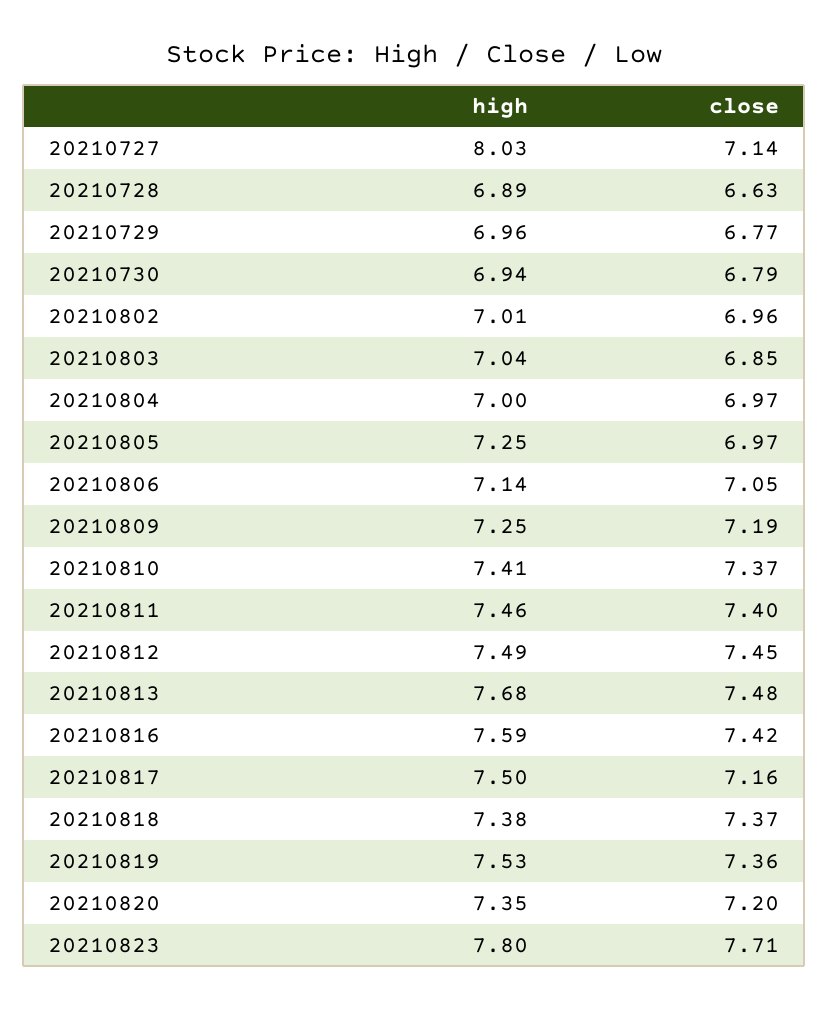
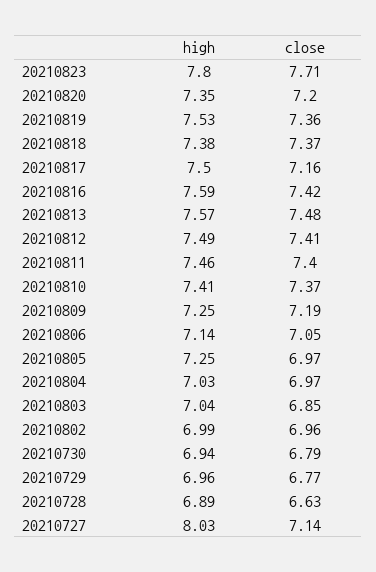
high, 20210802: 7.01 -> 6.99
high, 20210804: 7 -> 7.03
close, 20210812: 7.45 -> 7.41
high, 20210813: 7.68 -> 7.57

